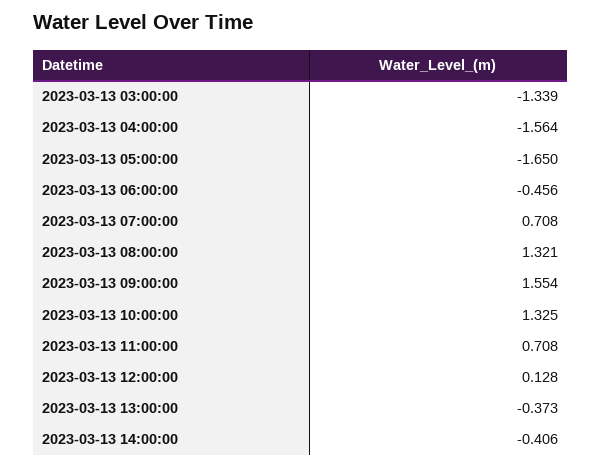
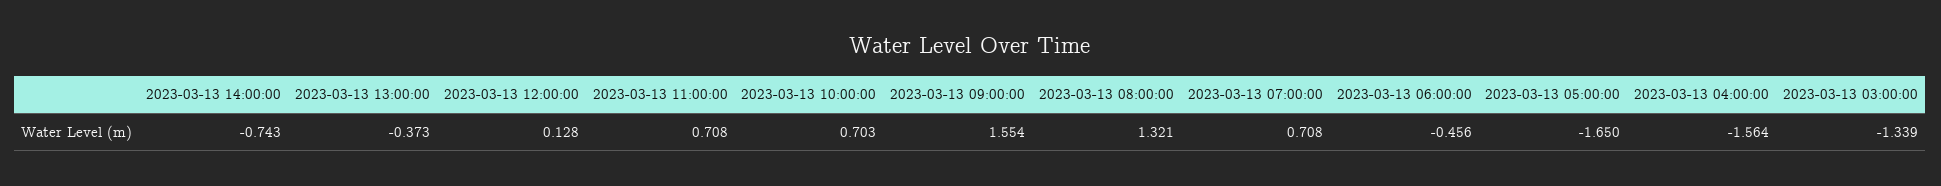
2023-03-13 10:00:00: 1.325 -> 0.703
2023-03-13 14:00:00: -0.406 -> -0.743

